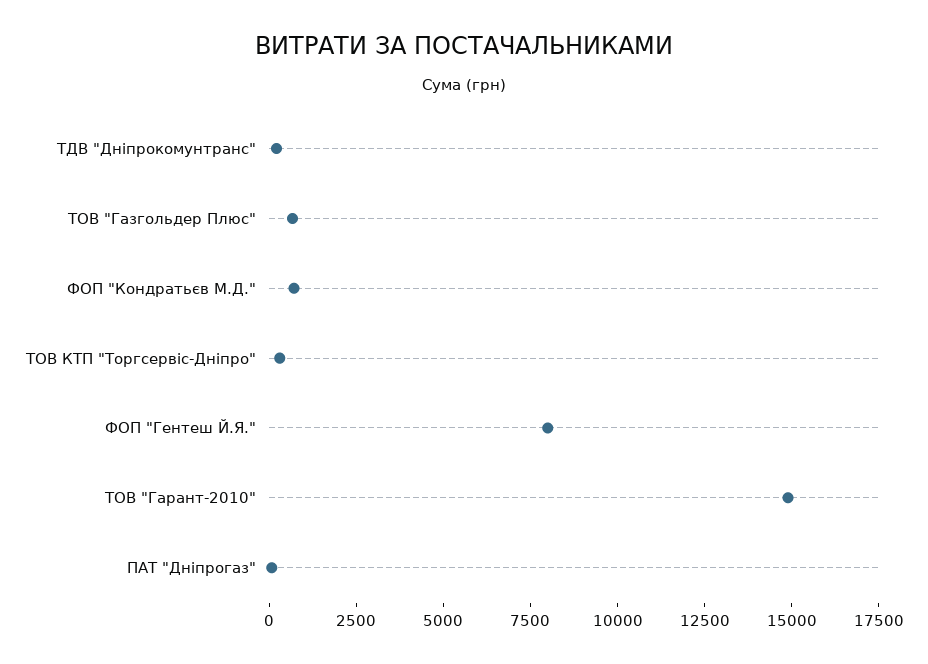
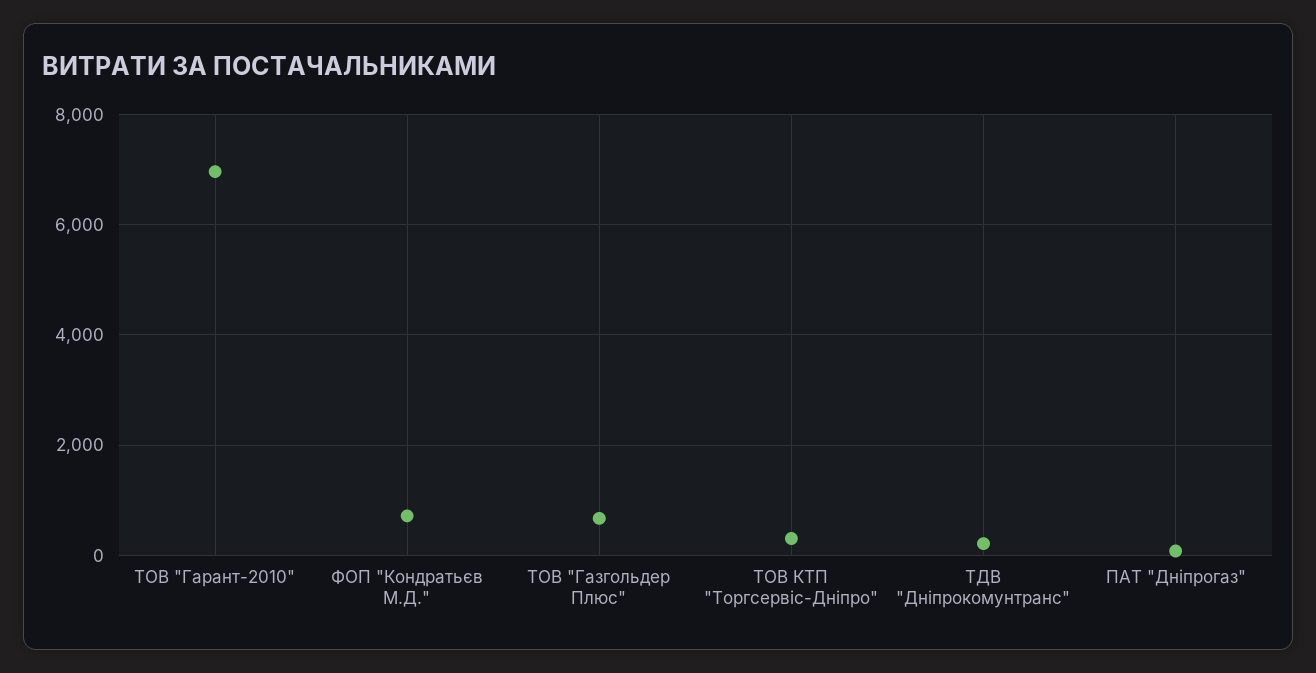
ФОП "Гентеш Й.Я.": 8000 -> none
ТОВ "Гарант-2010": 15000 -> 7000

